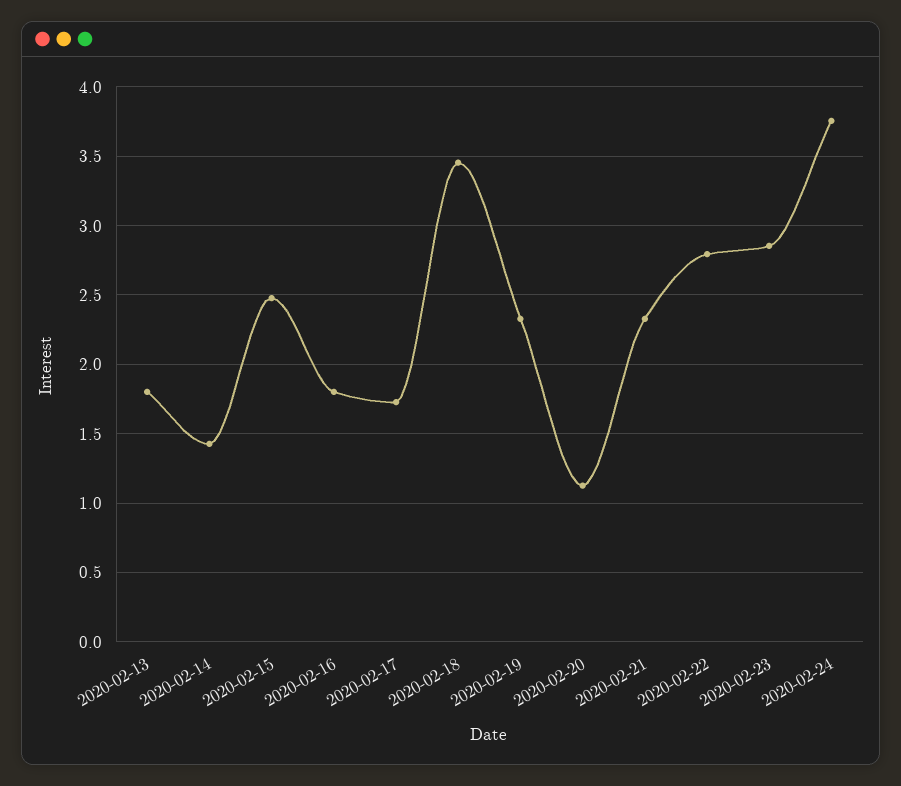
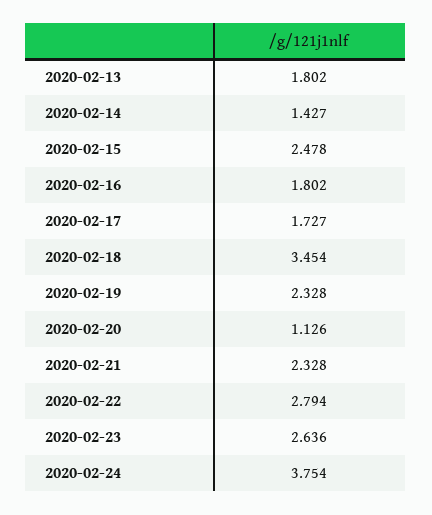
2020-02-23: 2.85 -> 2.636

